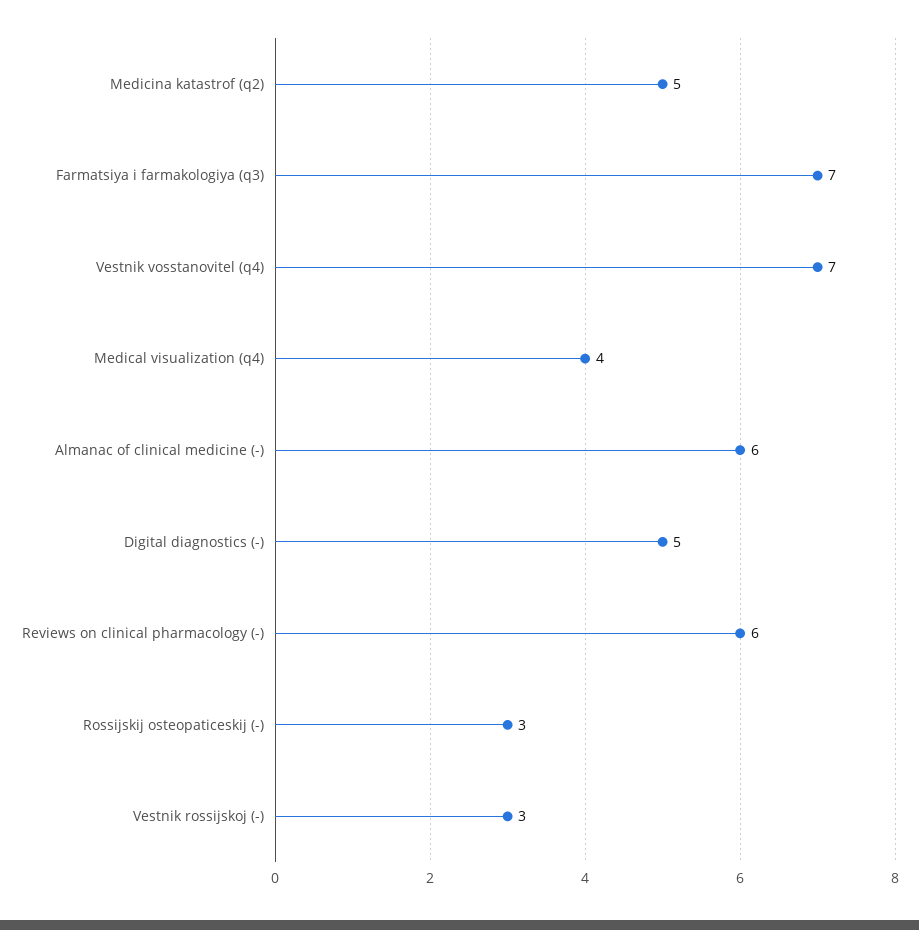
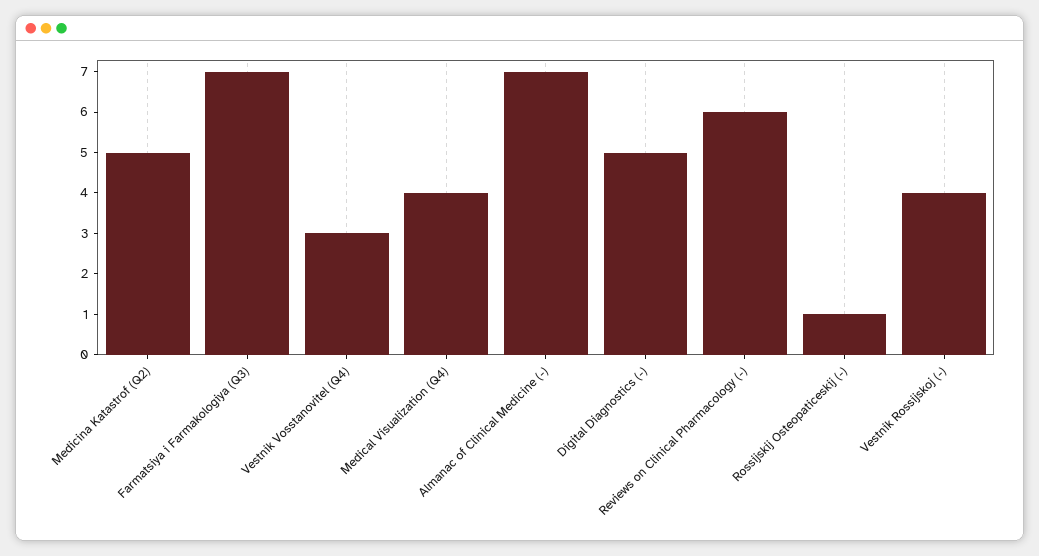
Vestnik vosstanovitel (q4): 7 -> 3
Almanac of clinical medicine (-): 6 -> 7
Rossijskij osteopaticeskij (-): 3 -> 1
Vestnik rossijskoj (-): 3 -> 4

